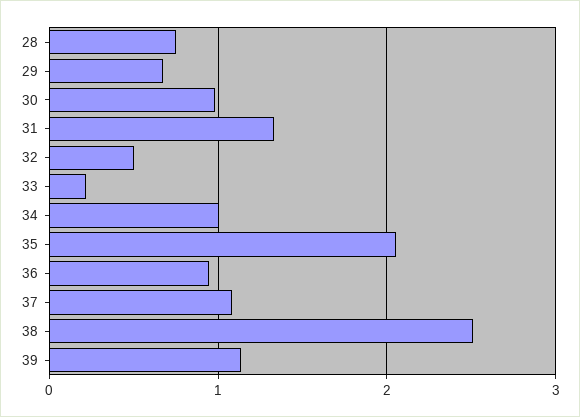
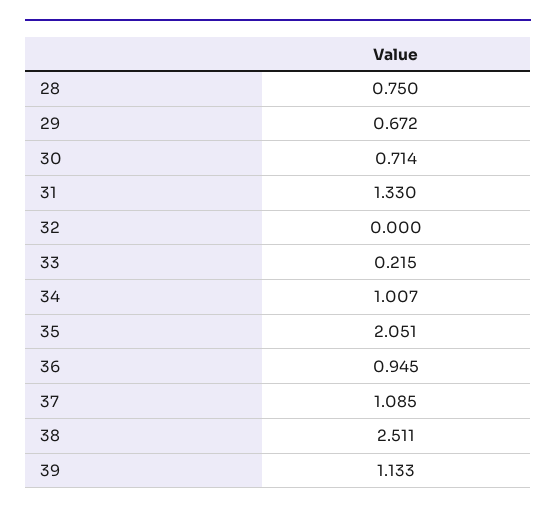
30: 1 -> 0.714
32: 0.5 -> 0

